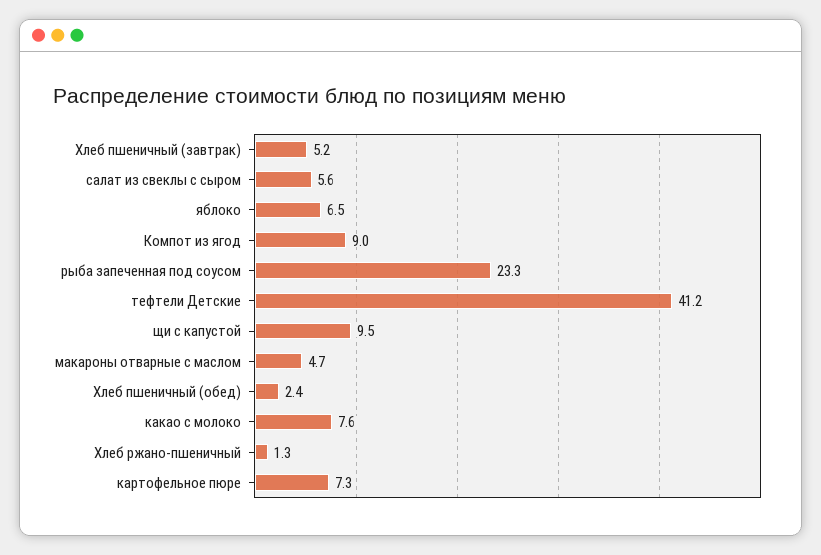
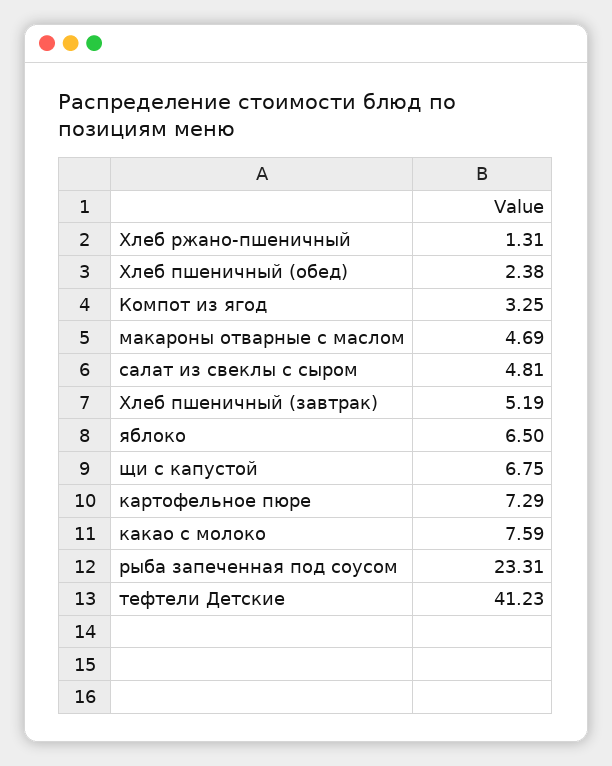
салат из свеклы с сыром: 5.6 -> 4.81
Компот из ягод: 9 -> 3.25
щи с капустой: 9.5 -> 6.75

